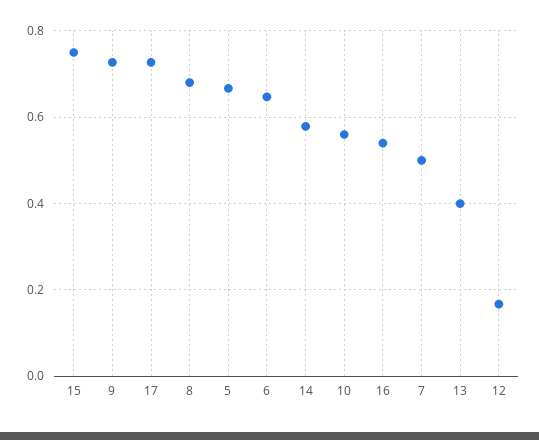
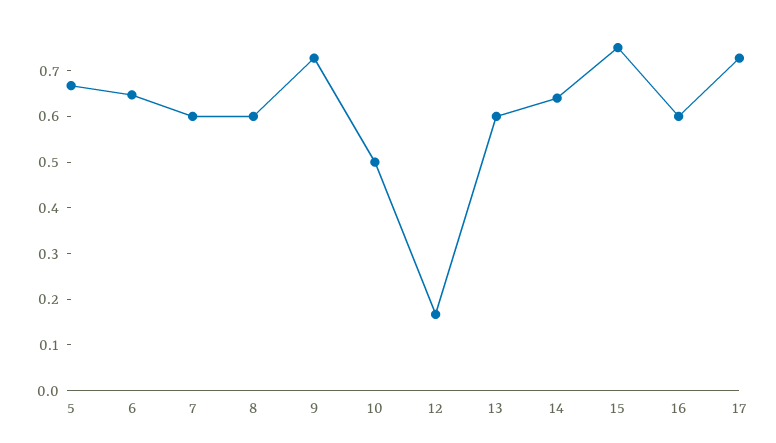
8: 0.68 -> 0.6
14: 0.58 -> 0.64
10: 0.56 -> 0.5
16: 0.54 -> 0.6
7: 0.5 -> 0.6
13: 0.4 -> 0.6

